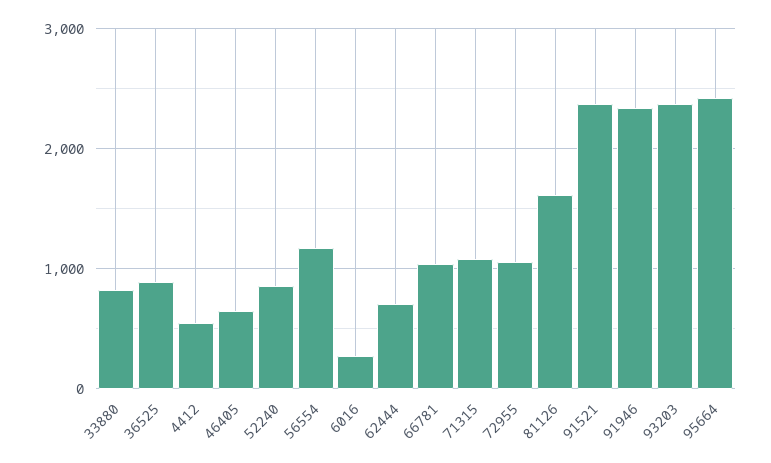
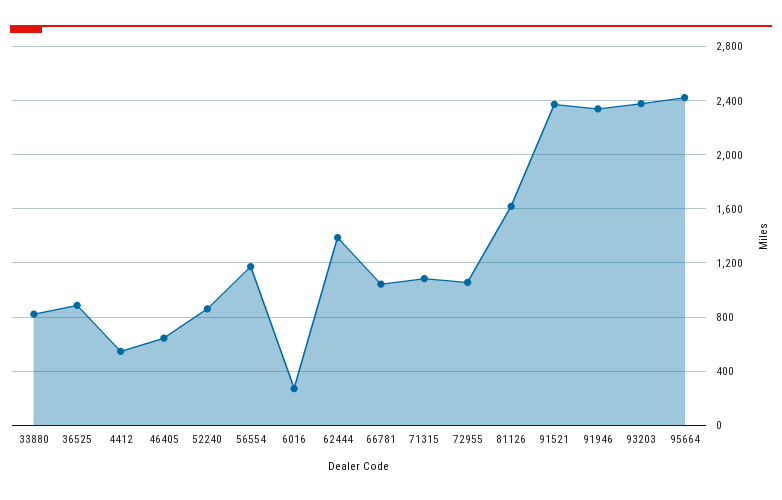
62444: 700 -> 1400

